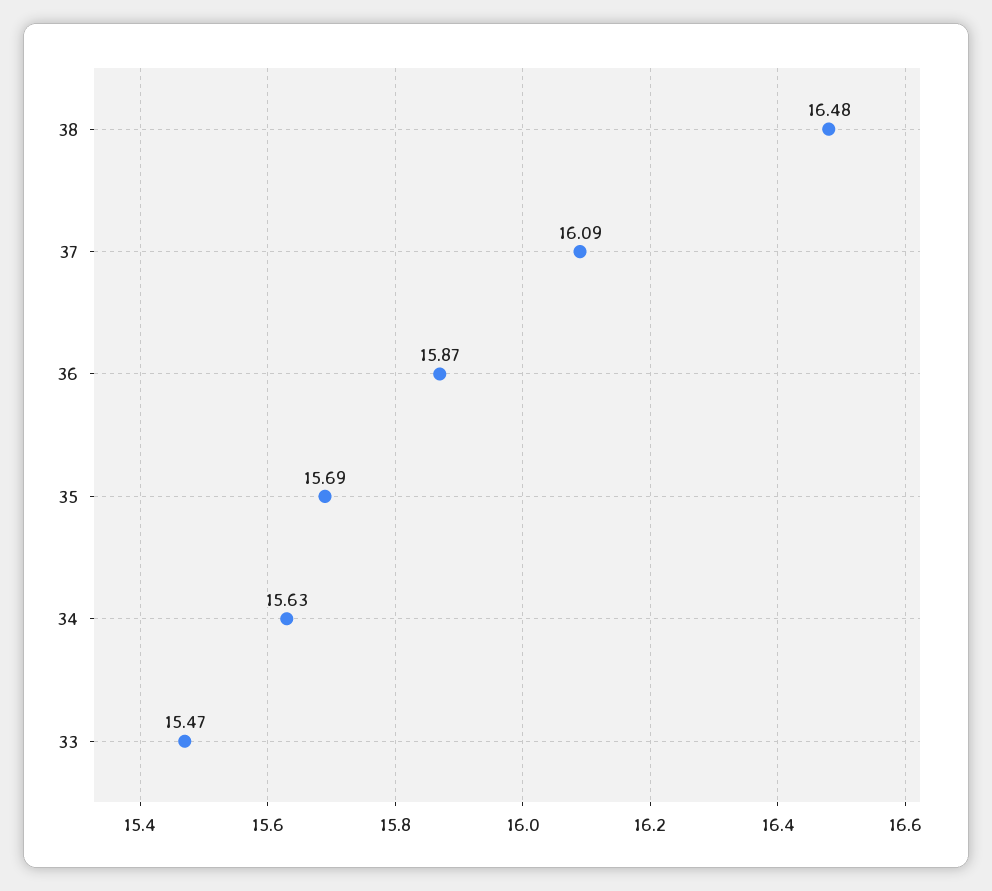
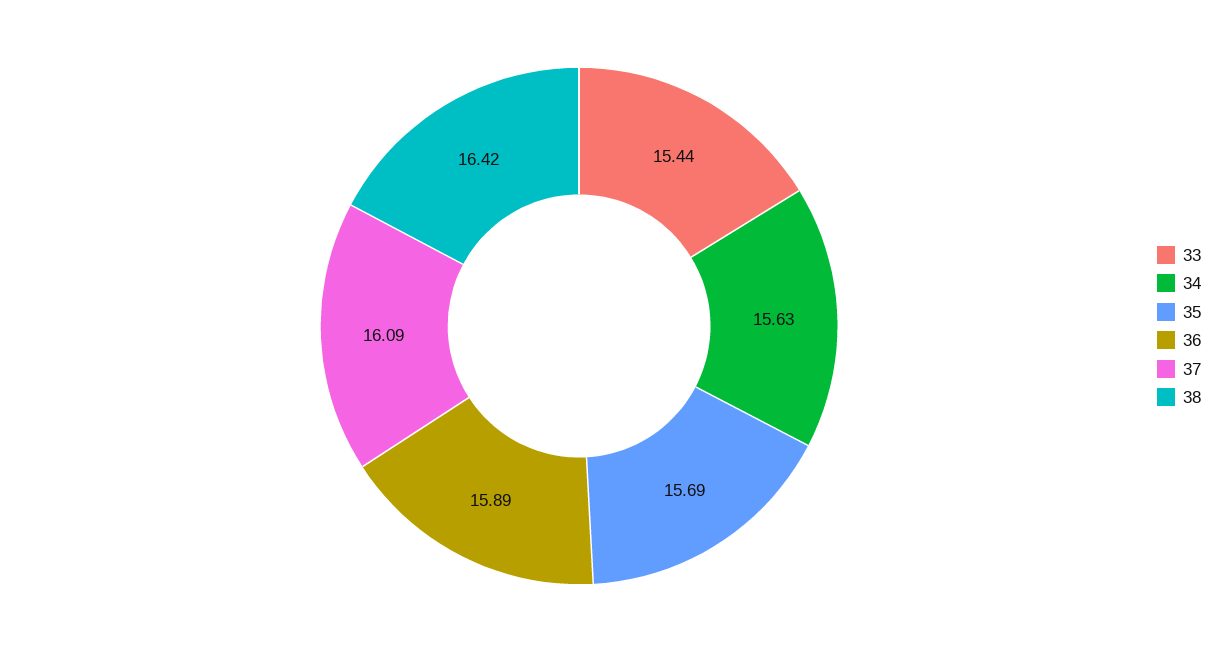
38: 16.48 -> 16.42
36: 15.87 -> 15.89
33: 15.47 -> 15.44

